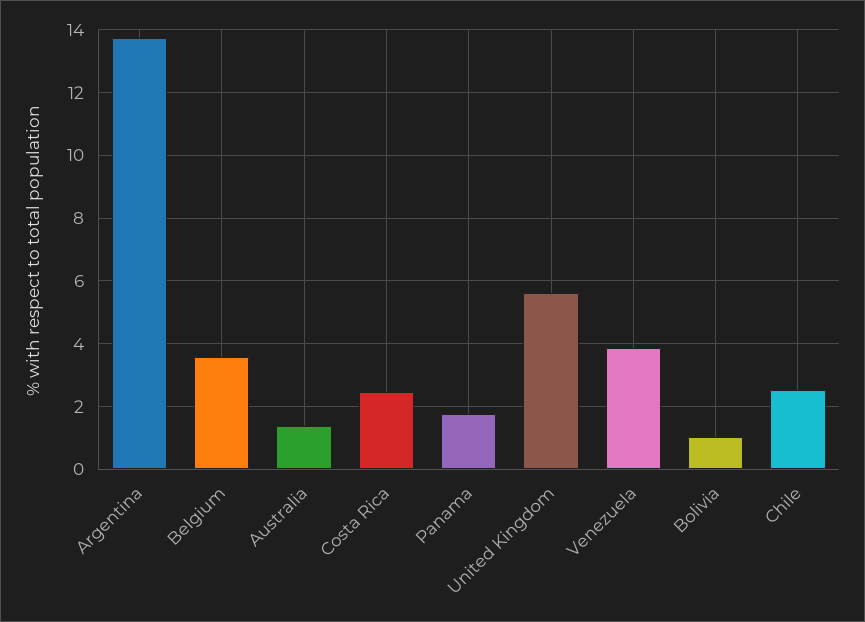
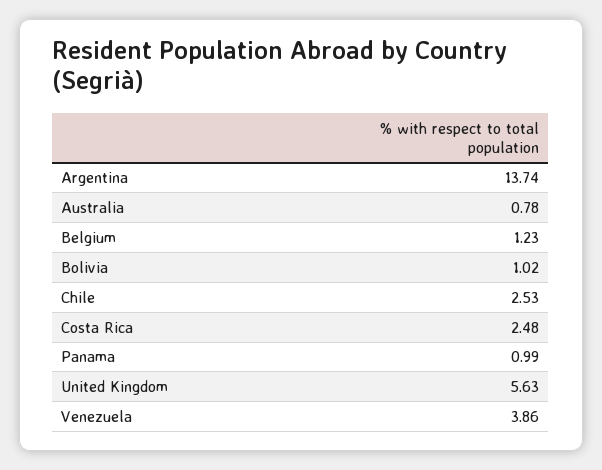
Belgium: 3.6 -> 1.23
Australia: 1.4 -> 0.78
Panama: 1.8 -> 0.99

